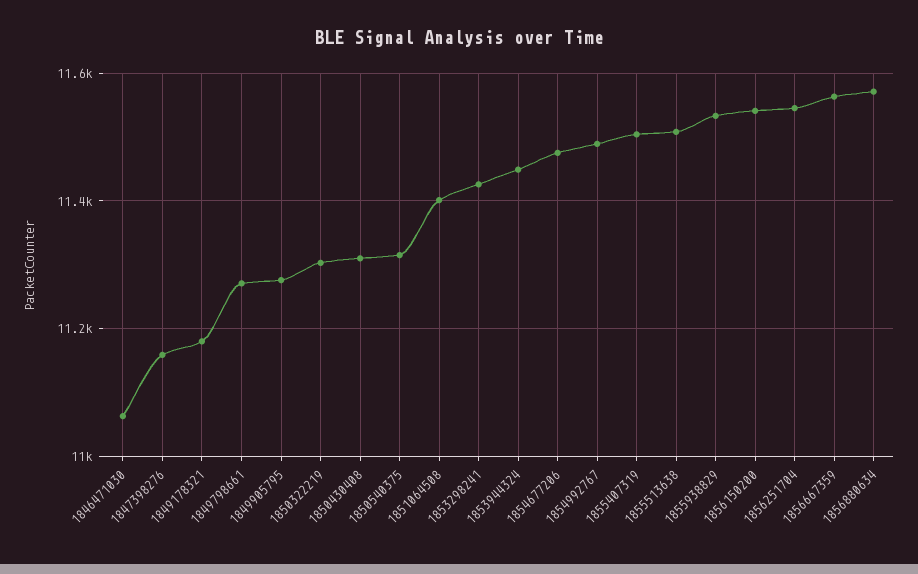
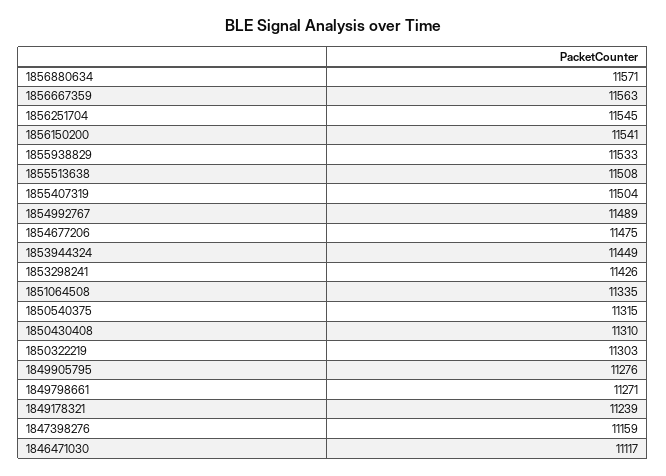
1846471030: 11060 -> 11117
1849178321: 11180 -> 11239
1851064508: 11400 -> 11335

